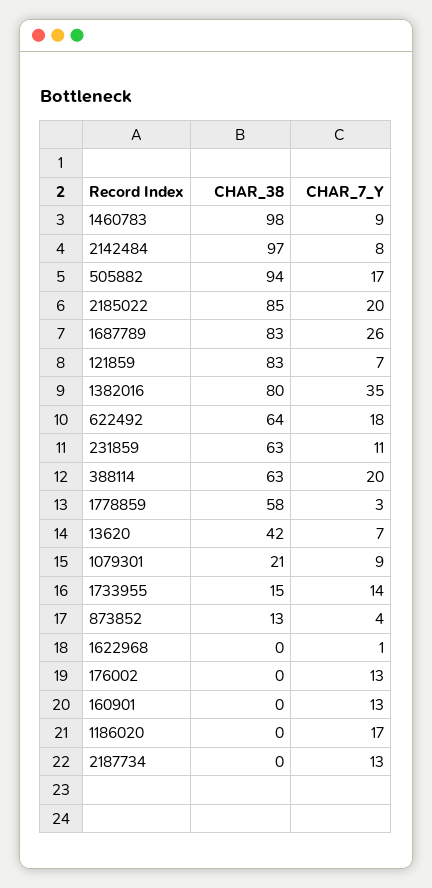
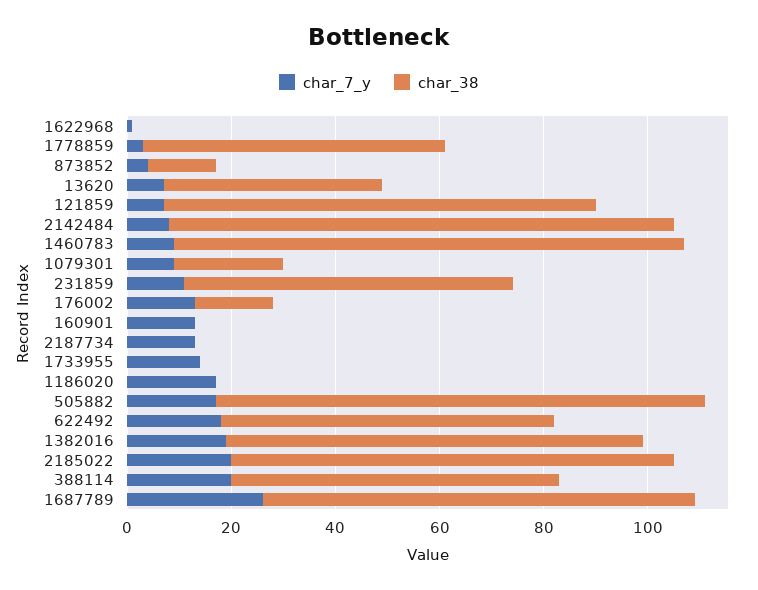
CHAR_7_Y, 1382016: 35 -> 20
CHAR_38, 1733955: 15 -> 0
CHAR_38, 176002: 0 -> 15

